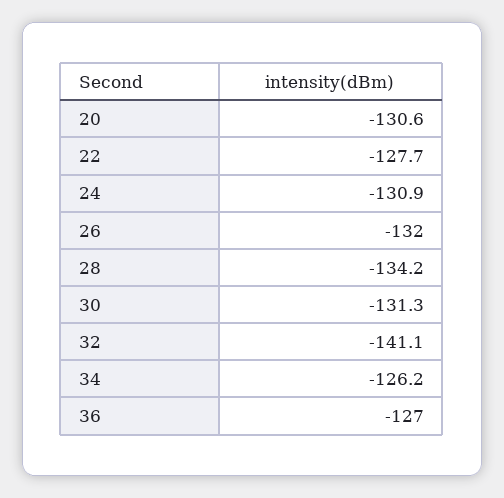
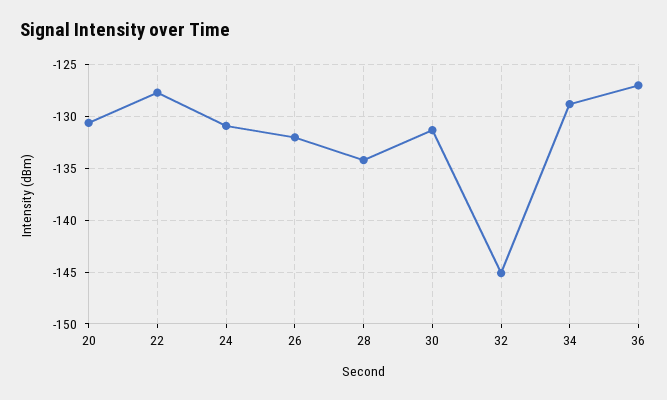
32: -141.1 -> -145
34: -126.2 -> -129

